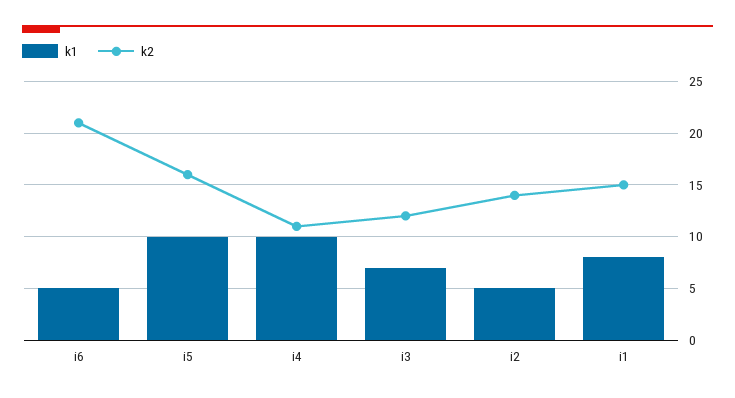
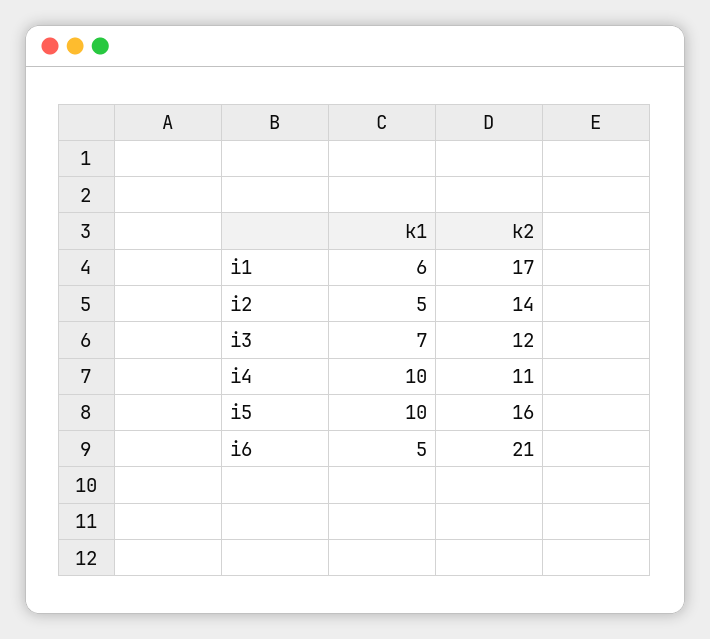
k1, i1: 8 -> 6
k2, i1: 15 -> 17

